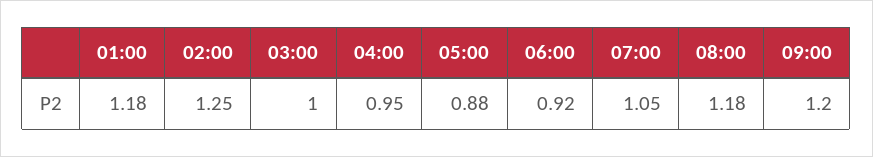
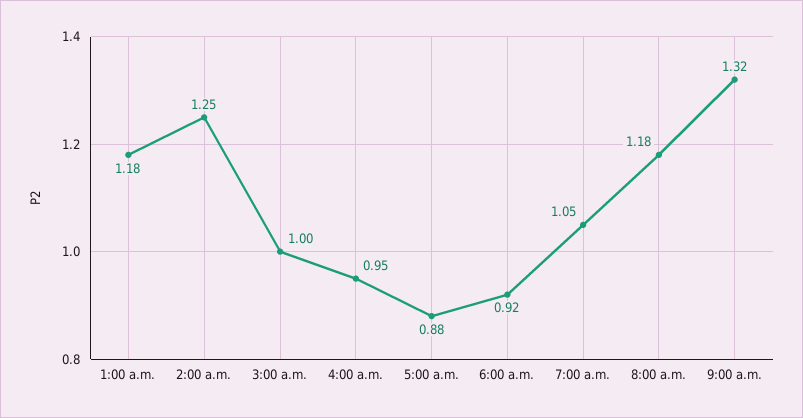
09:00: 1.2 -> 1.32

